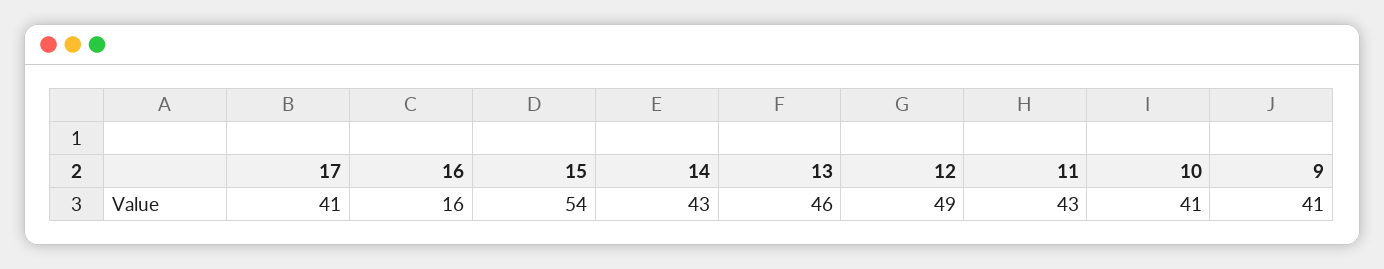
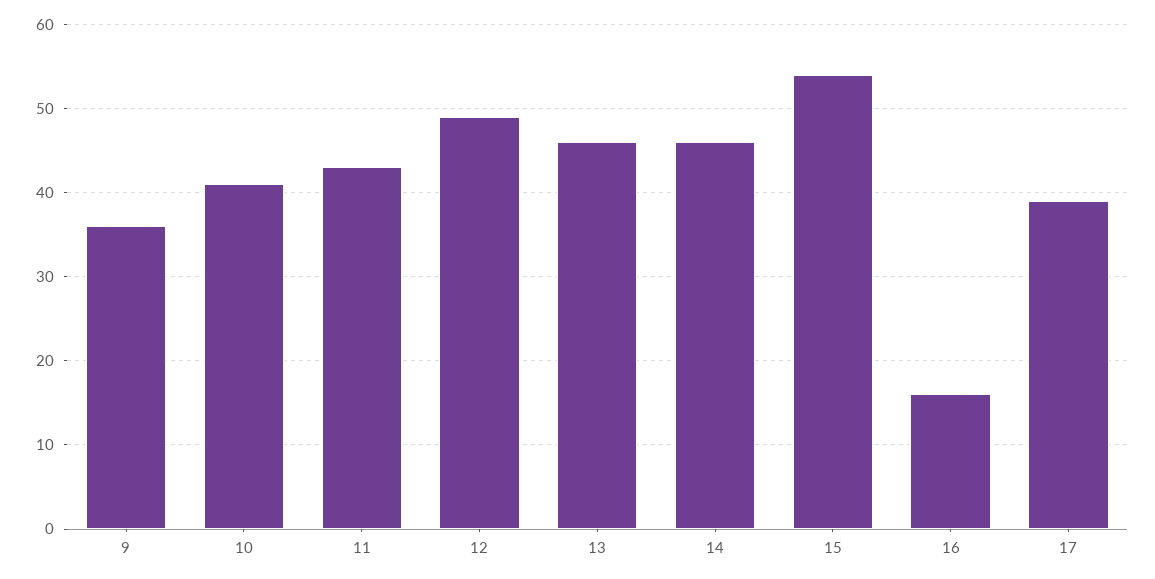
17: 41 -> 39
14: 43 -> 46
9: 41 -> 36

